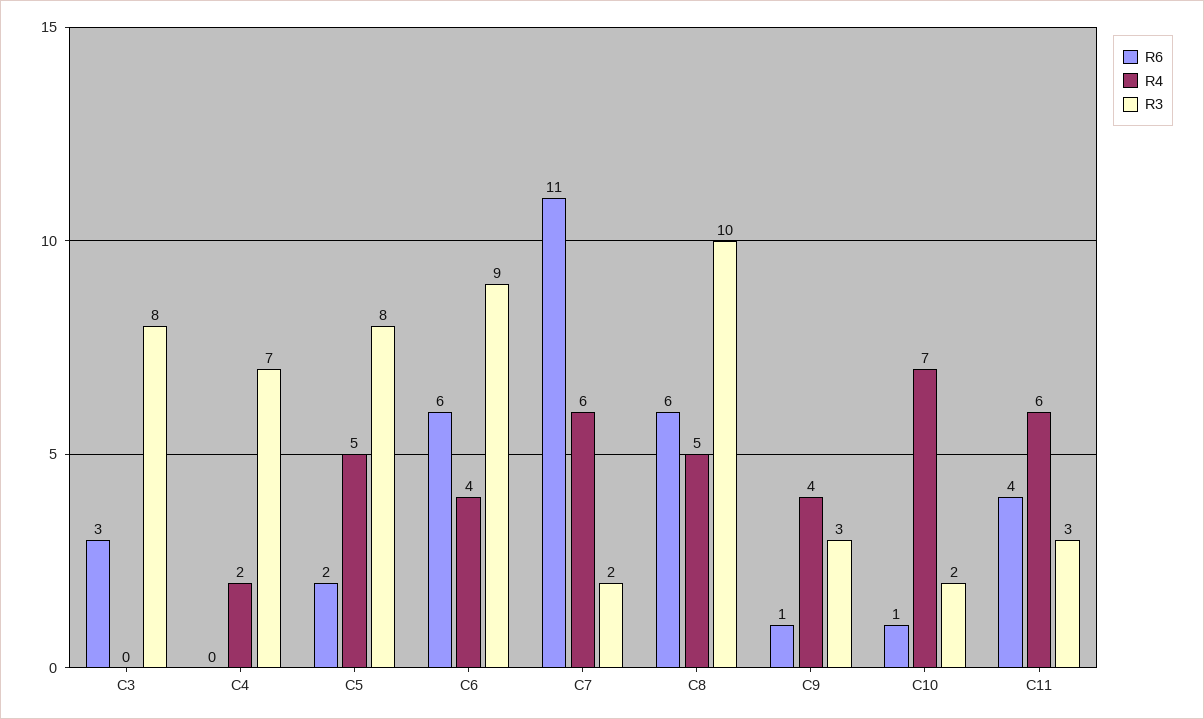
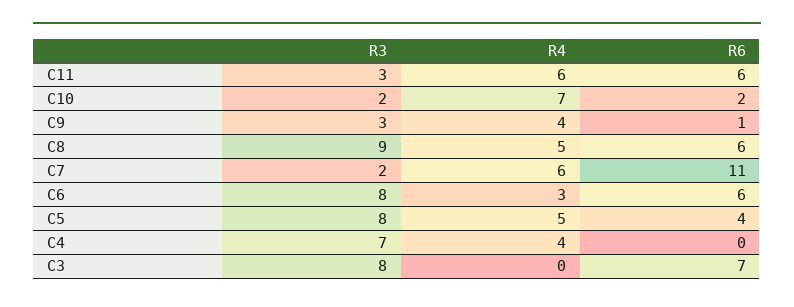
R6, C3: 3 -> 7
R4, C4: 2 -> 4
R6, C5: 2 -> 4
R4, C6: 4 -> 3
R3, C6: 9 -> 8
R3, C8: 10 -> 9
R6, C10: 1 -> 2
R6, C11: 4 -> 6

